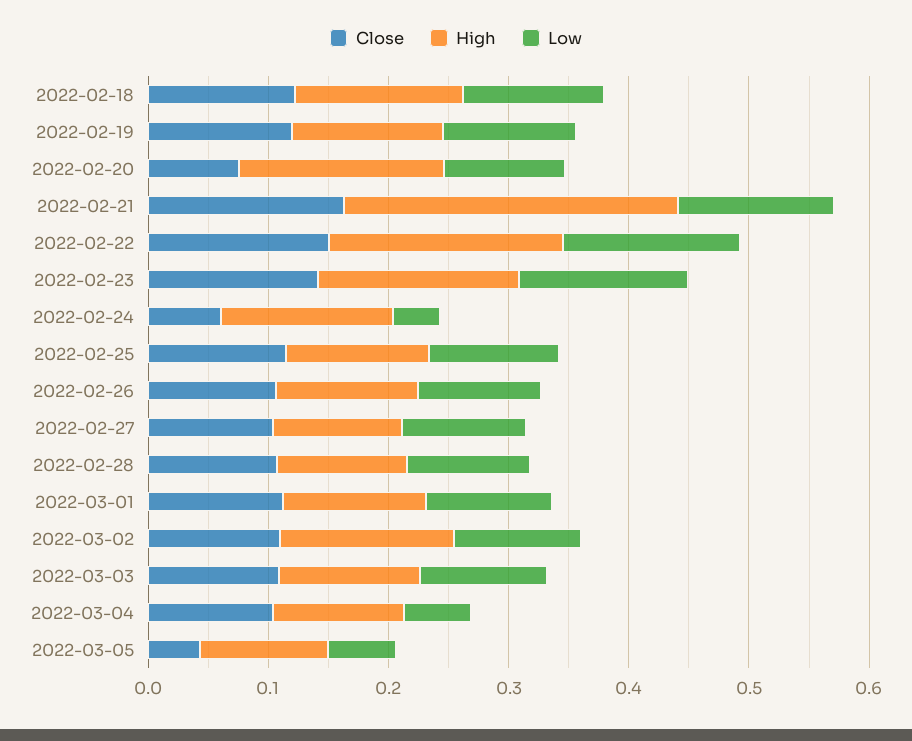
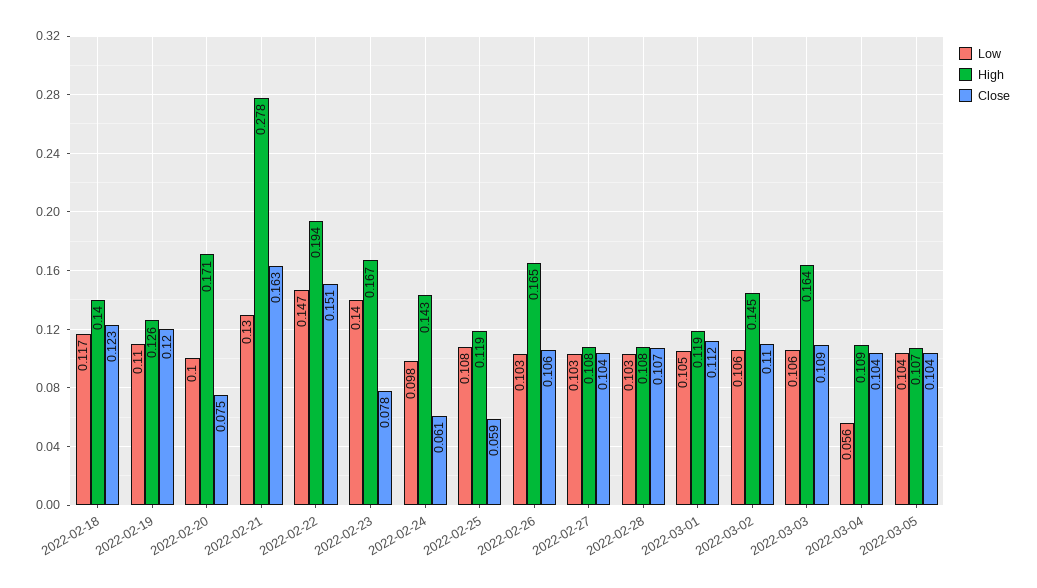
Close, 2022-02-23: 0.14 -> 0.078
Low, 2022-02-24: 0.04 -> 0.098
Close, 2022-02-25: 0.12 -> 0.059
High, 2022-02-26: 0.12 -> 0.165
High, 2022-03-03: 0.12 -> 0.164
Close, 2022-03-05: 0.04 -> 0.104
Low, 2022-03-05: 0.06 -> 0.104

